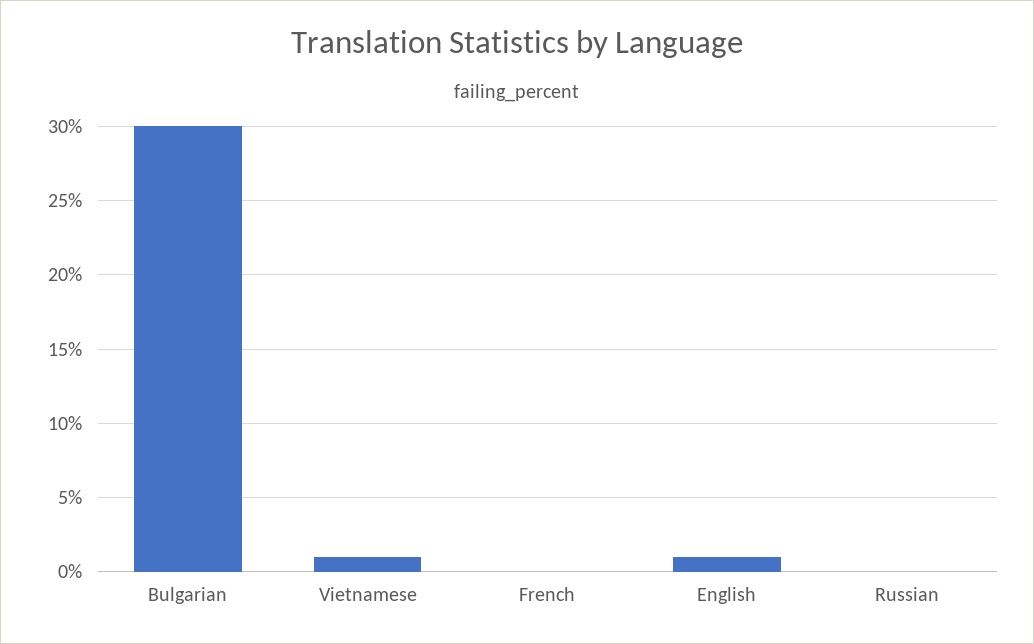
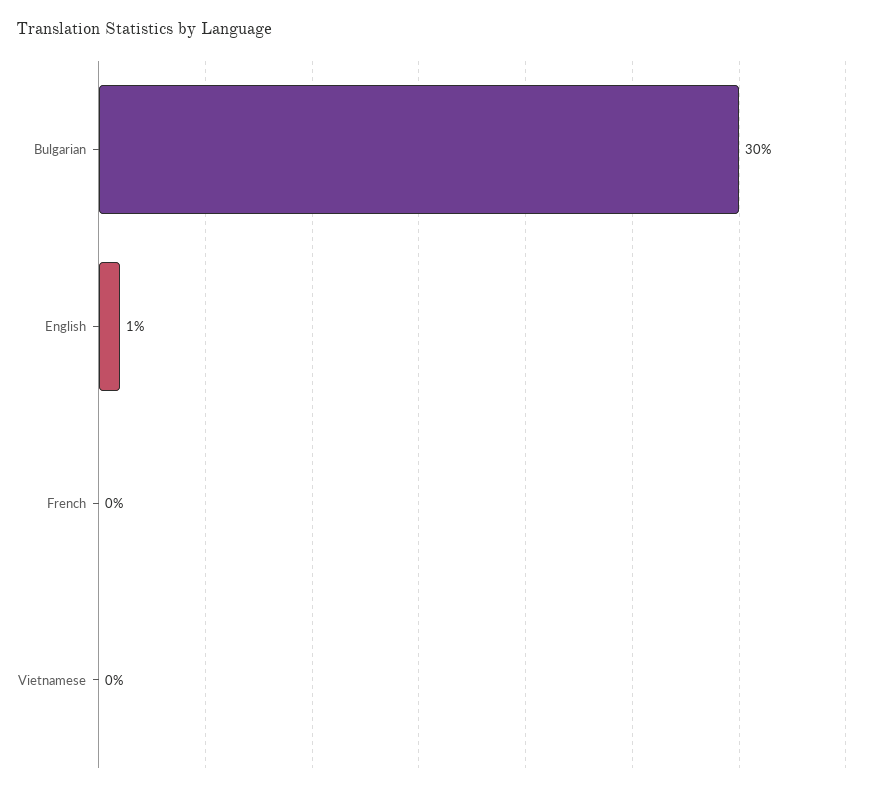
Vietnamese: 1 -> 0
Russian: 0 -> none

